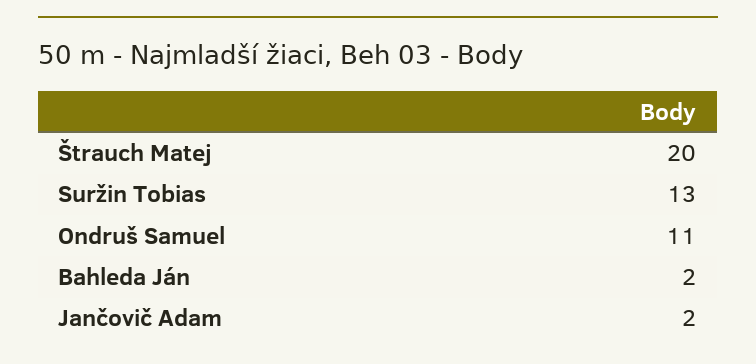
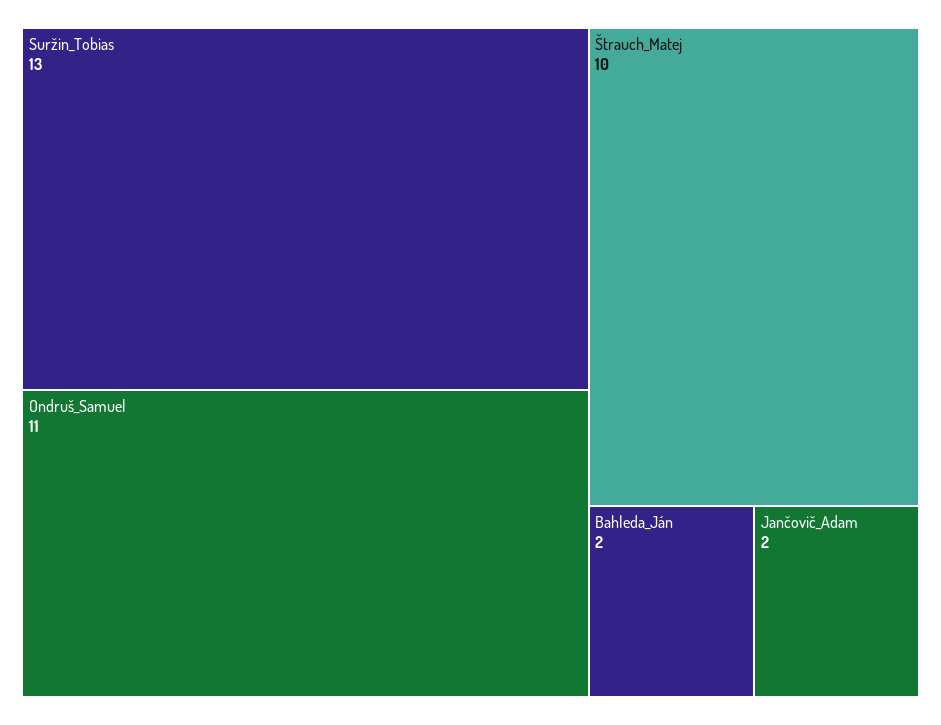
Štrauch Matej: 20 -> 10

